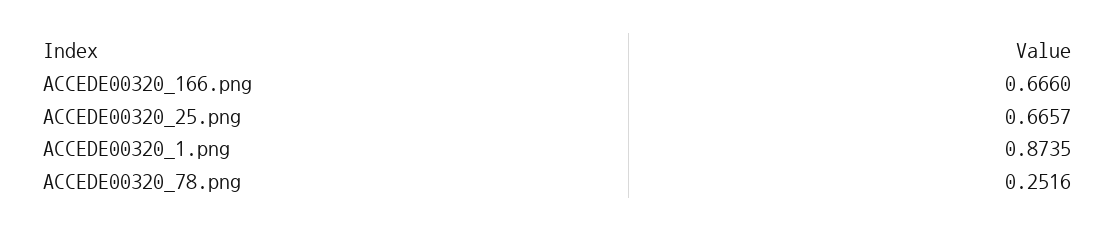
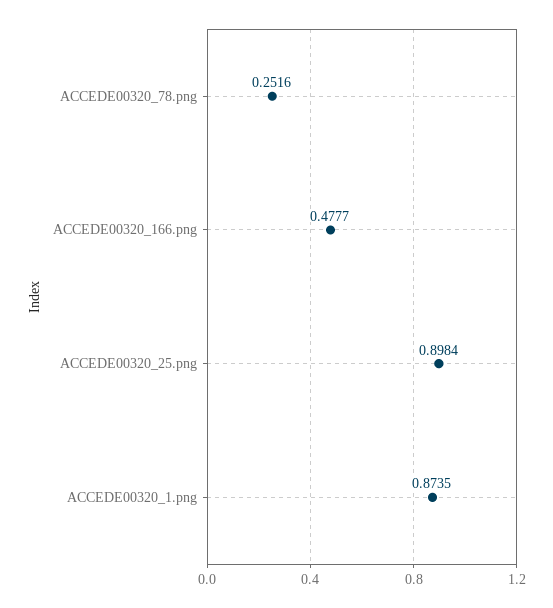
ACCEDE00320_166.png: 0.666 -> 0.4777
ACCEDE00320_25.png: 0.6657 -> 0.8984

